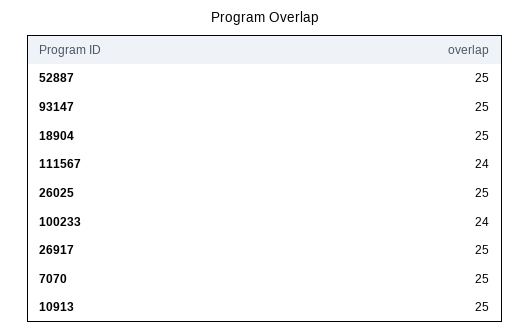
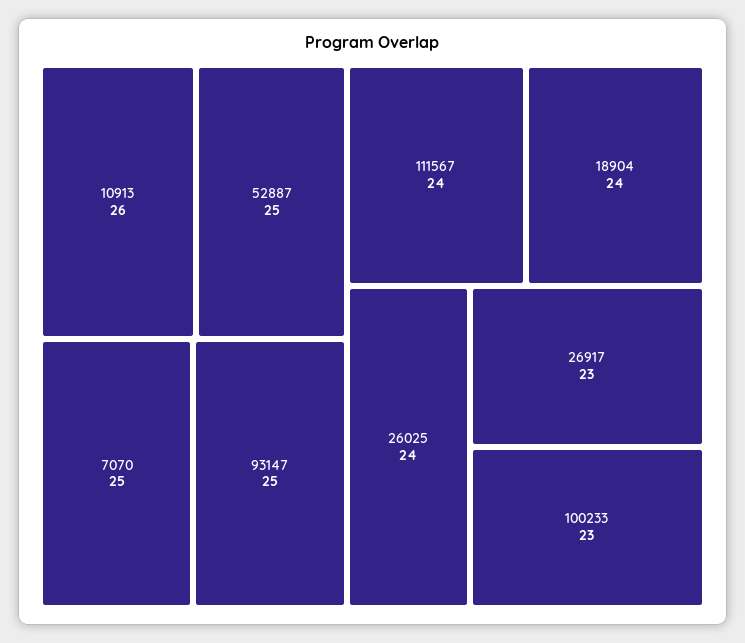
18904: 25 -> 24
26025: 25 -> 24
100233: 24 -> 23
26917: 25 -> 23
10913: 25 -> 26

